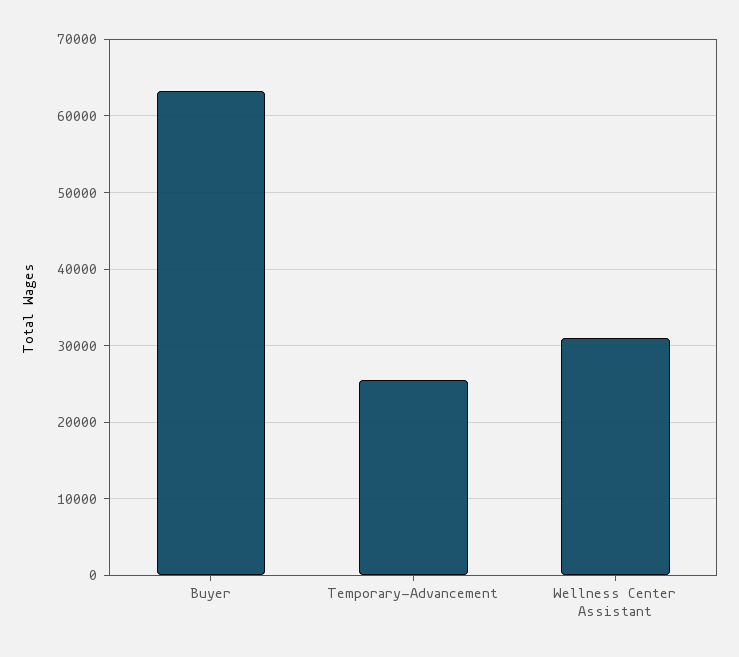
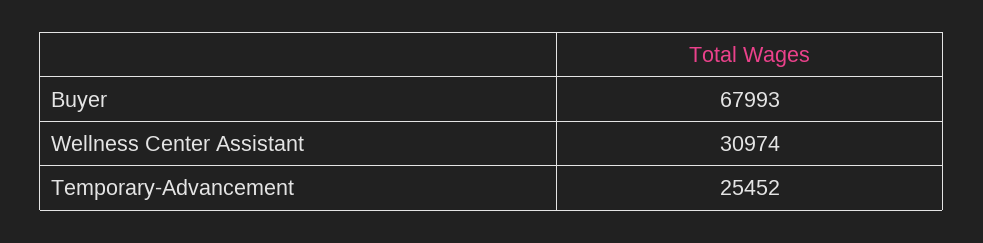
Buyer: 63000 -> 67993

